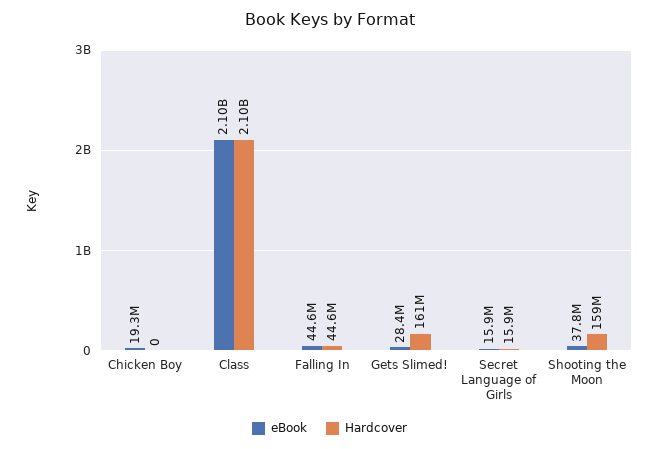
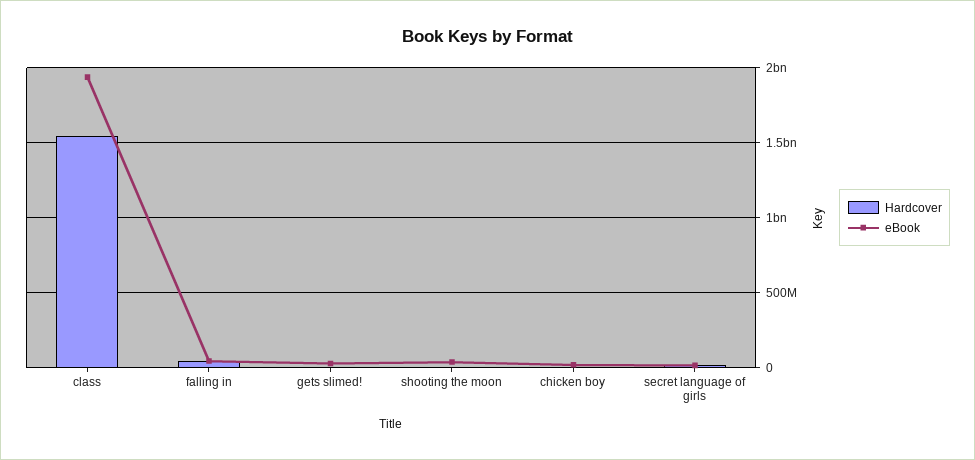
eBook, Class: 2100000000 -> 1950000000
Hardcover, Class: 2100000000 -> 1550000000
Hardcover, Gets Slimed!: 161000000 -> 0
Hardcover, Shooting the Moon: 159000000 -> 0

